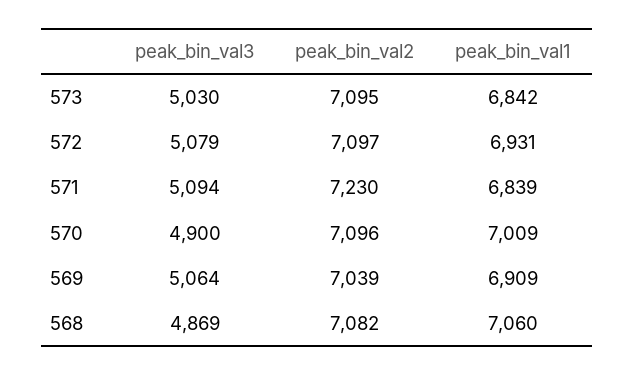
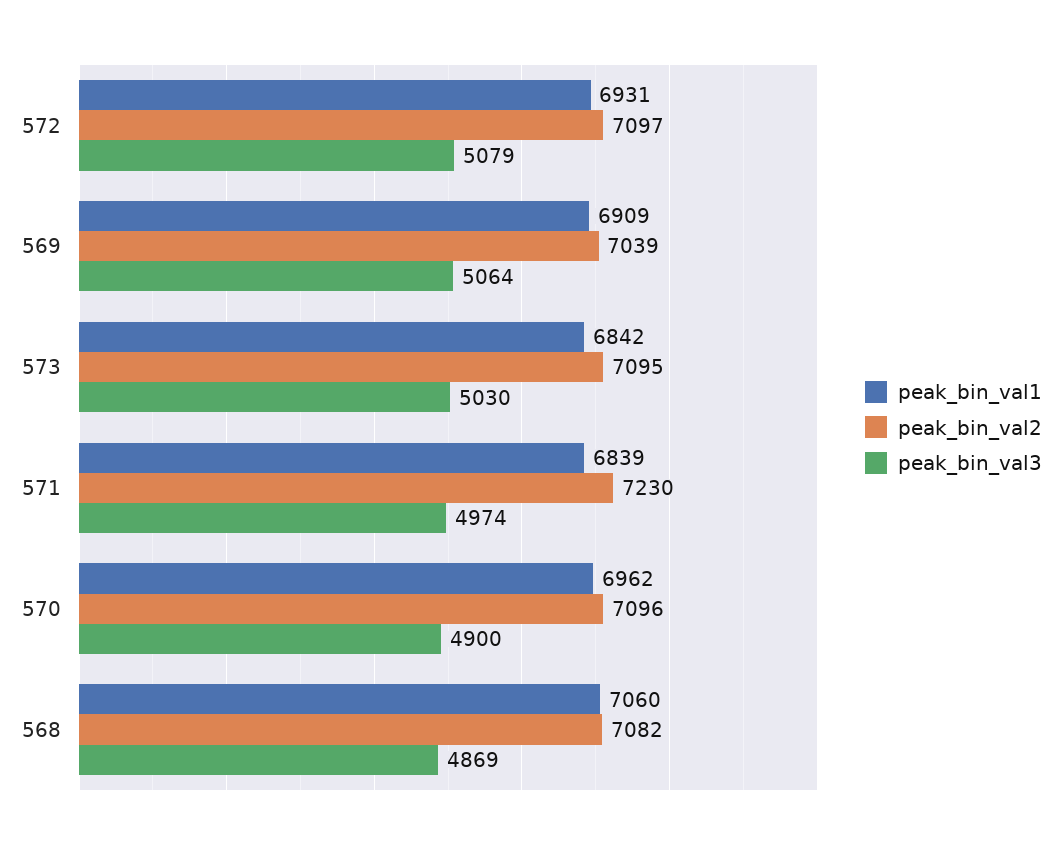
peak_bin_val3, 571: 5094 -> 4974
peak_bin_val1, 570: 7009 -> 6962

